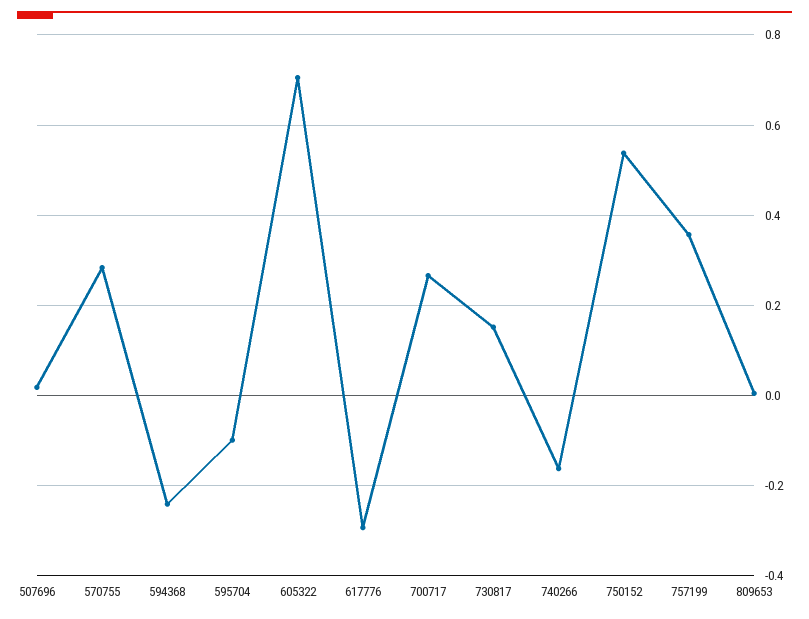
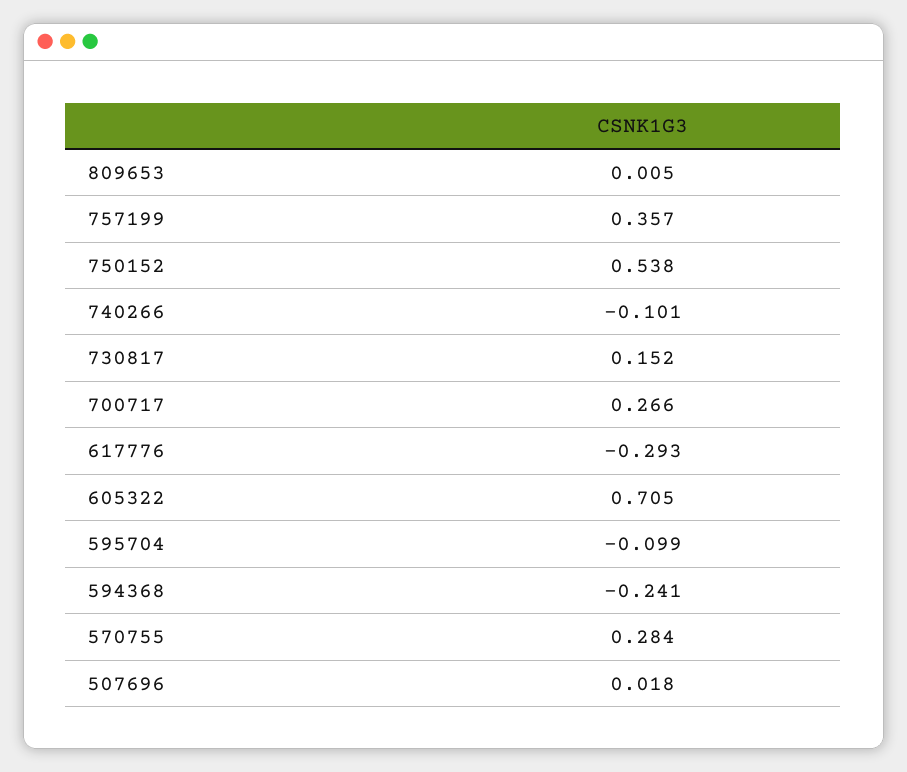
740266: -0.16 -> -0.101

